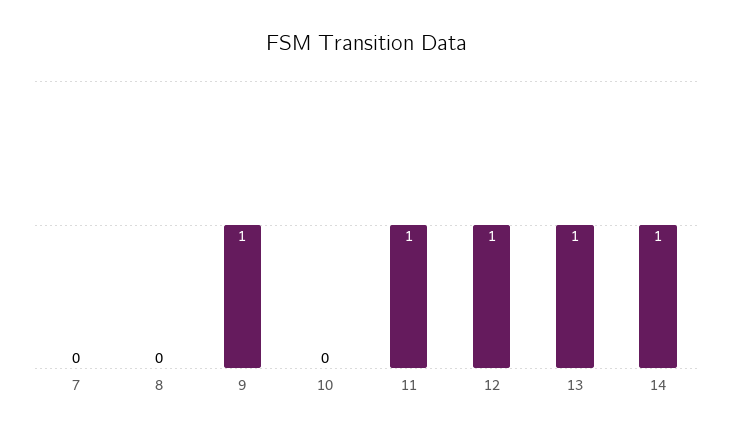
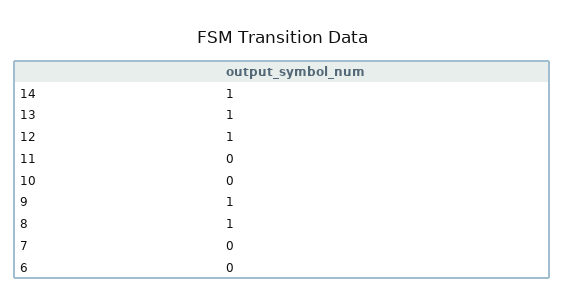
8: 0 -> 1
11: 1 -> 0
6: none -> 0

